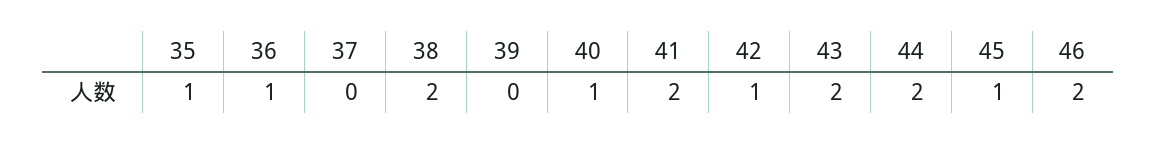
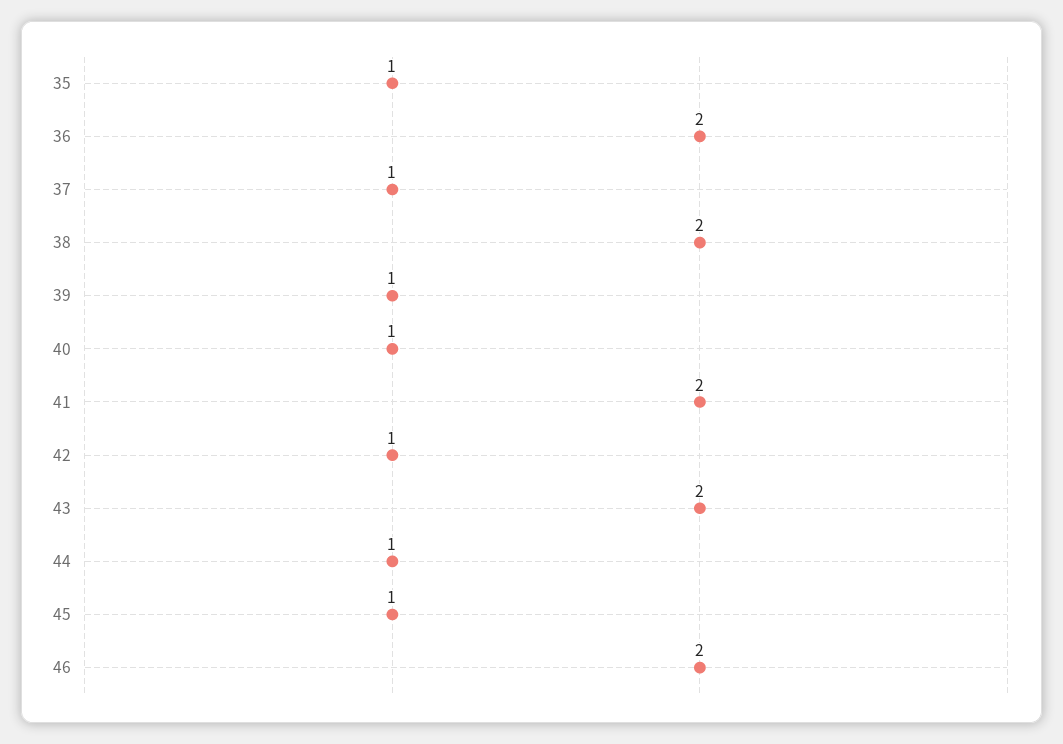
36: 1 -> 2
37: 0 -> 1
39: 0 -> 1
44: 2 -> 1

